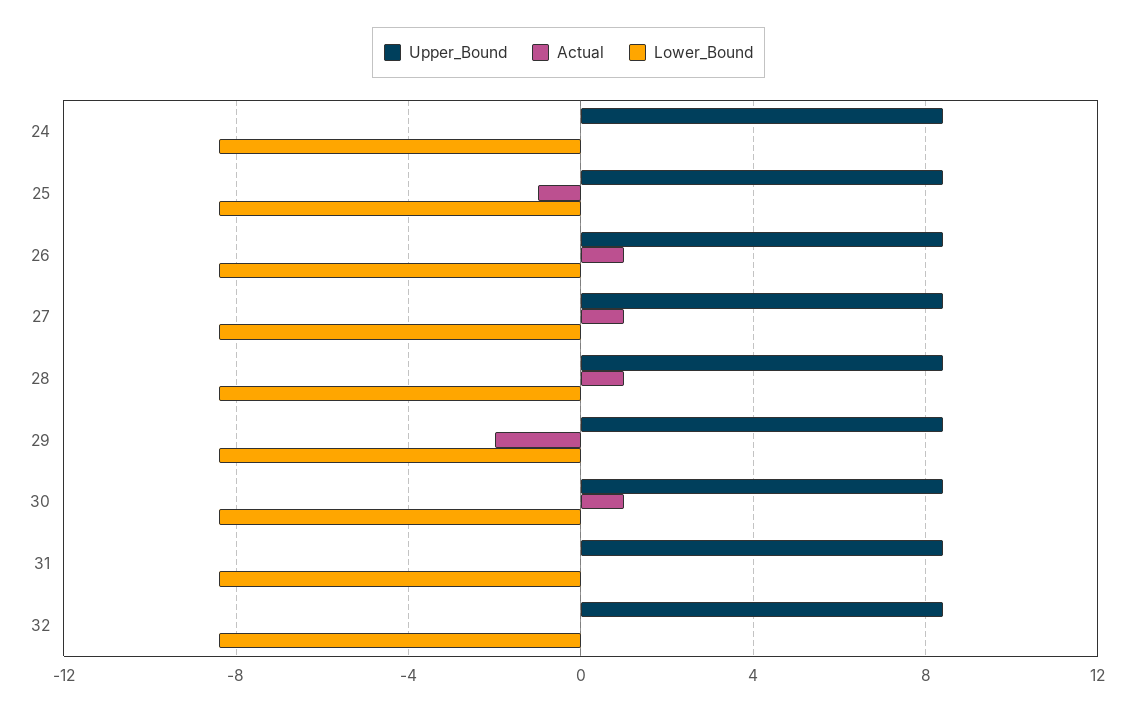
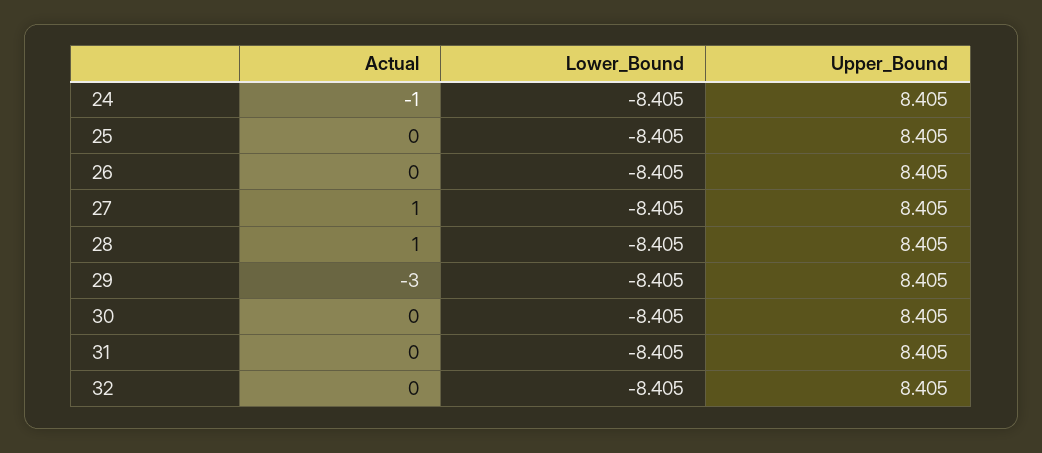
Actual, 24: 0 -> -1
Actual, 25: -1 -> 0
Actual, 26: 1 -> 0
Actual, 29: -2 -> -3
Actual, 30: 1 -> 0

